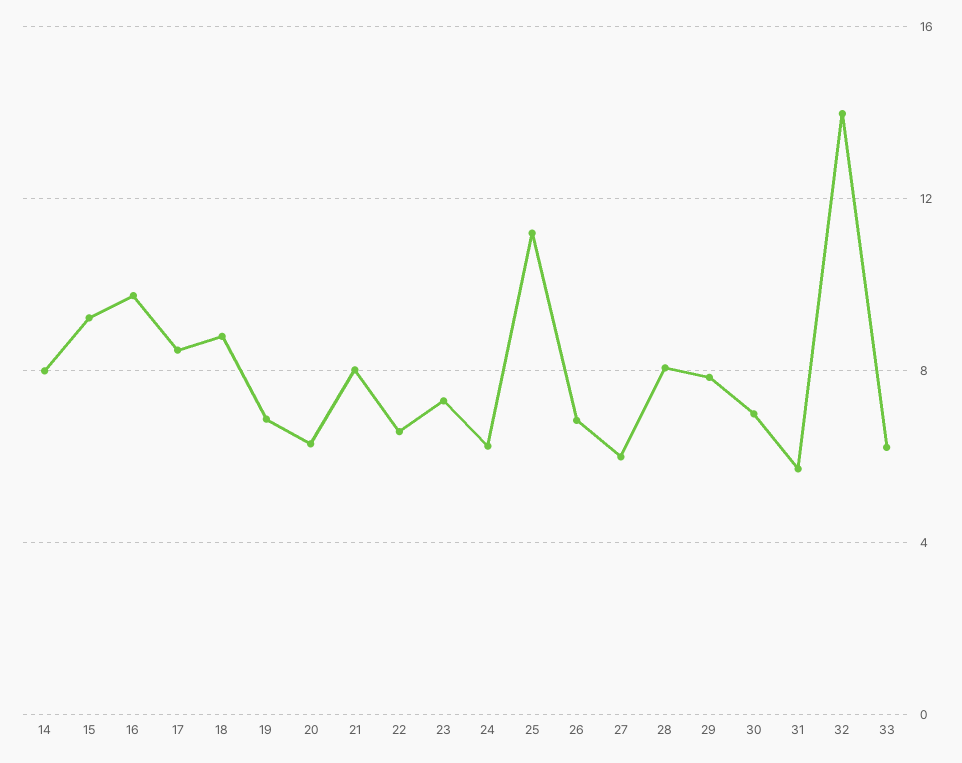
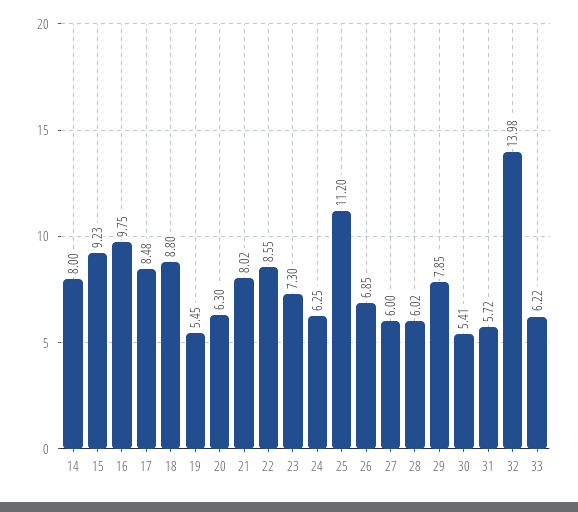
19: 7 -> 5.45
22: 6.5 -> 8.55
28: 8 -> 6.02
30: 7 -> 5.41

